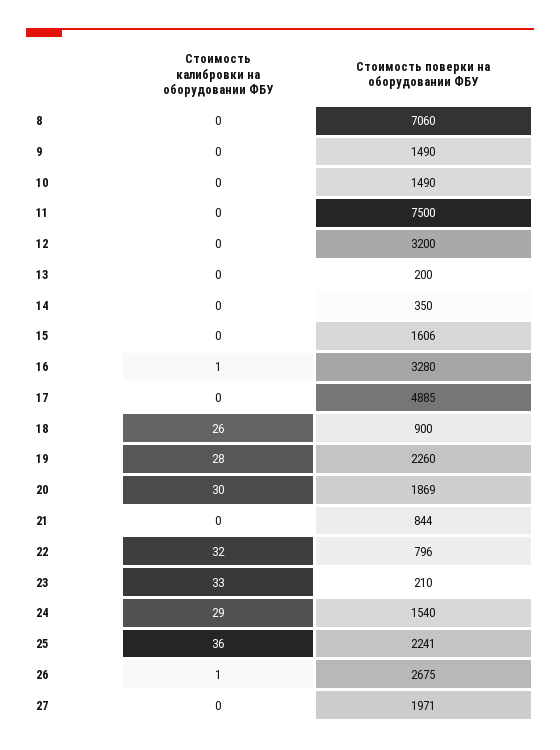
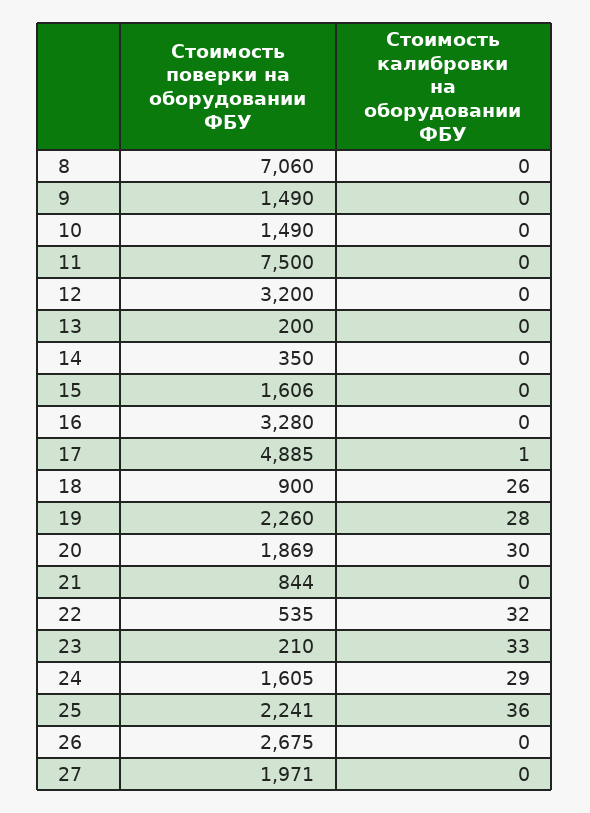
Стоимость калибровки на оборудовании ФБУ, 16: 1 -> 0
Стоимость калибровки на оборудовании ФБУ, 17: 0 -> 1
Стоимость поверки на оборудовании ФБУ, 22: 796 -> 535
Стоимость поверки на оборудовании ФБУ, 24: 1540 -> 1605
Стоимость калибровки на оборудовании ФБУ, 26: 1 -> 0

